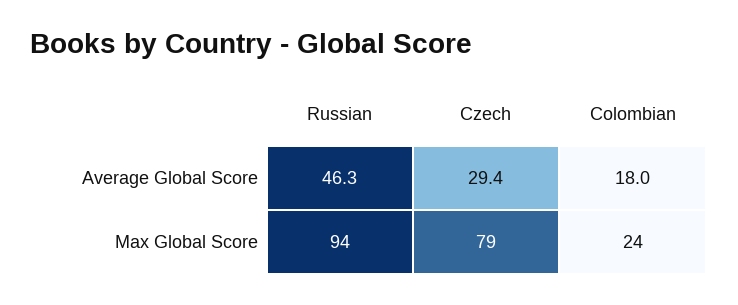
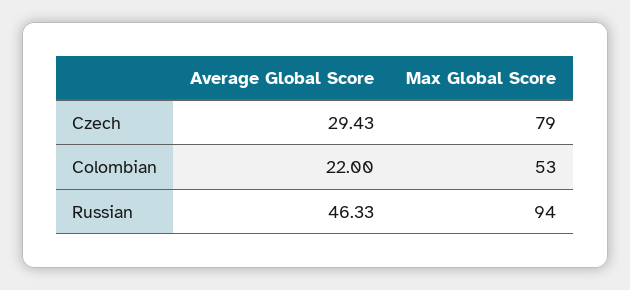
Colombian, Average Global Score: 18 -> 22
Colombian, Max Global Score: 24 -> 53

